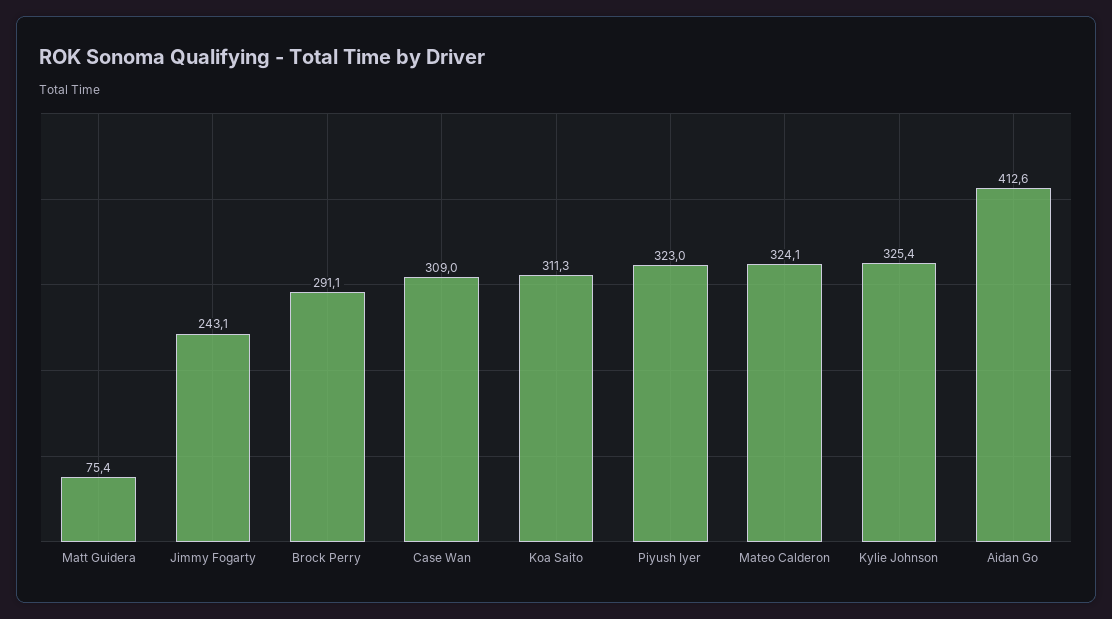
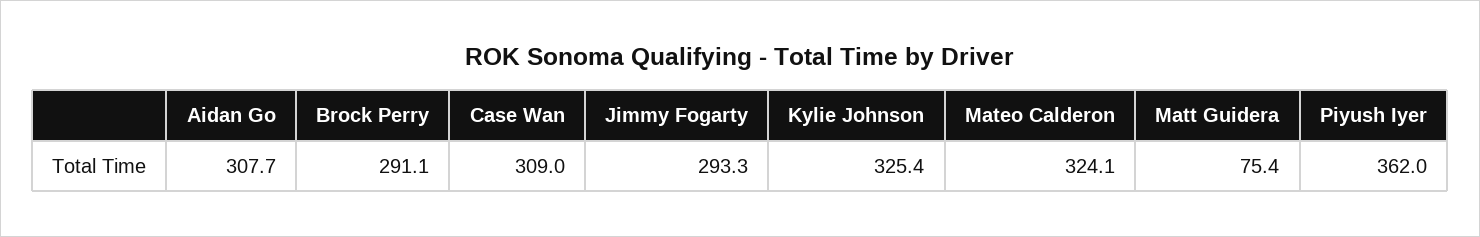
Jimmy Fogarty: 243.1 -> 293.3
Koa Saito: 311.3 -> none
Piyush Iyer: 323 -> 362
Aidan Go: 412.6 -> 307.7

